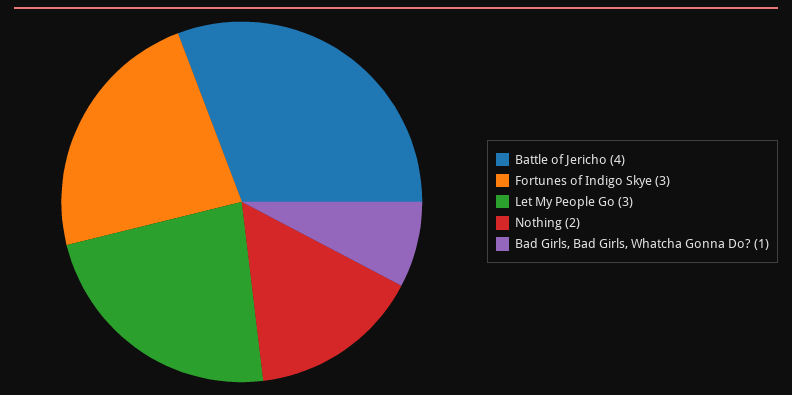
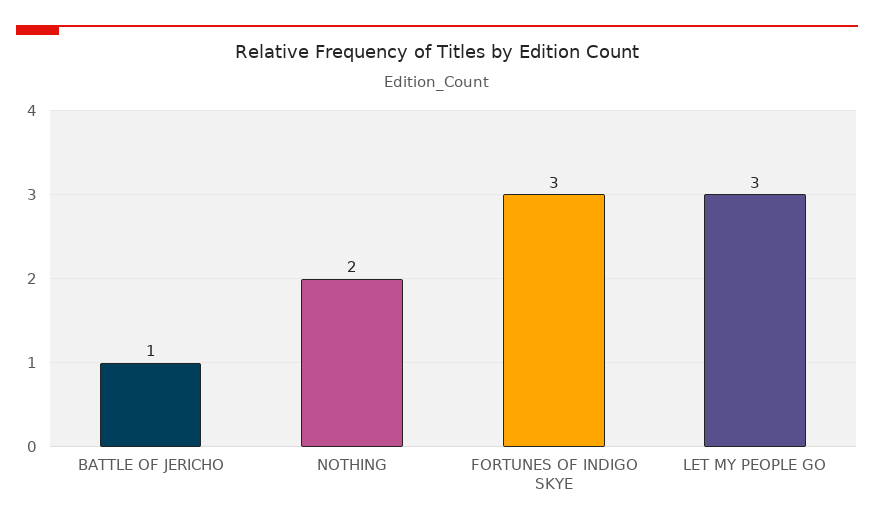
Battle of Jericho: 4 -> 1
Bad Girls, Bad Girls, Whatcha Gonna Do?: 1 -> none

